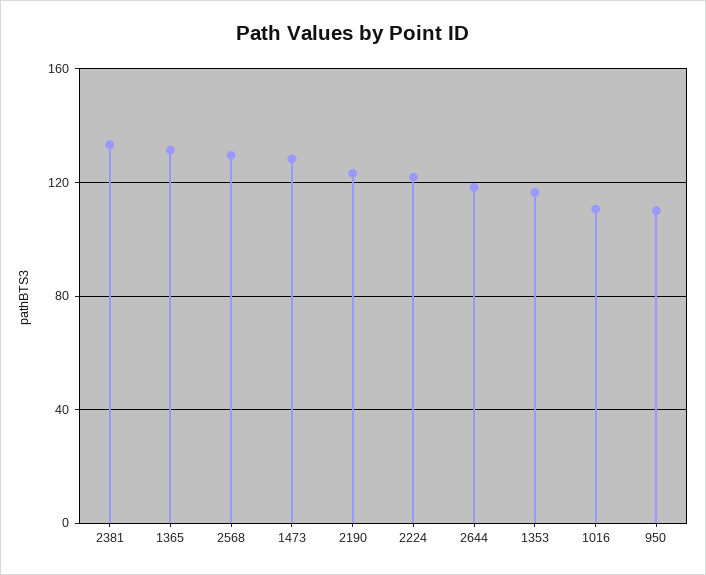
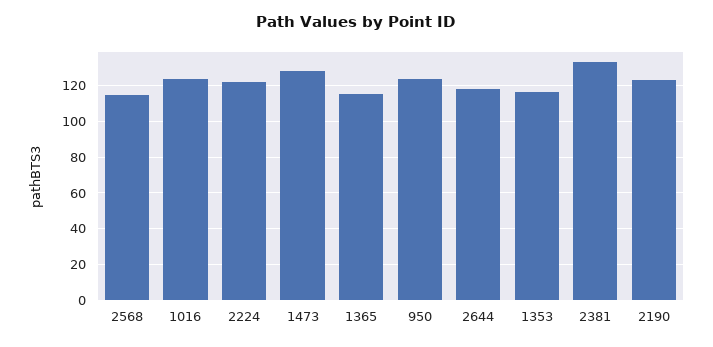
1365: 130 -> 115
2568: 130 -> 115
1016: 110 -> 125
950: 110 -> 125

